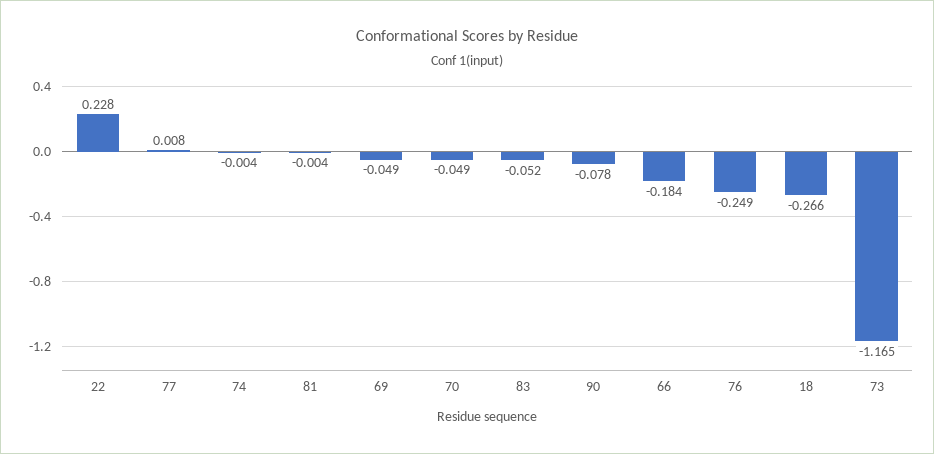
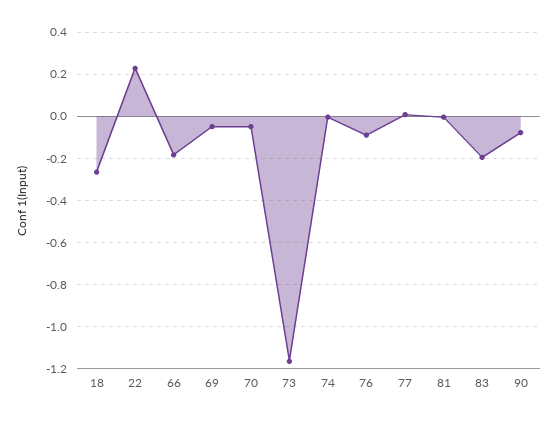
83: -0.052 -> -0.2
76: -0.249 -> -0.1

